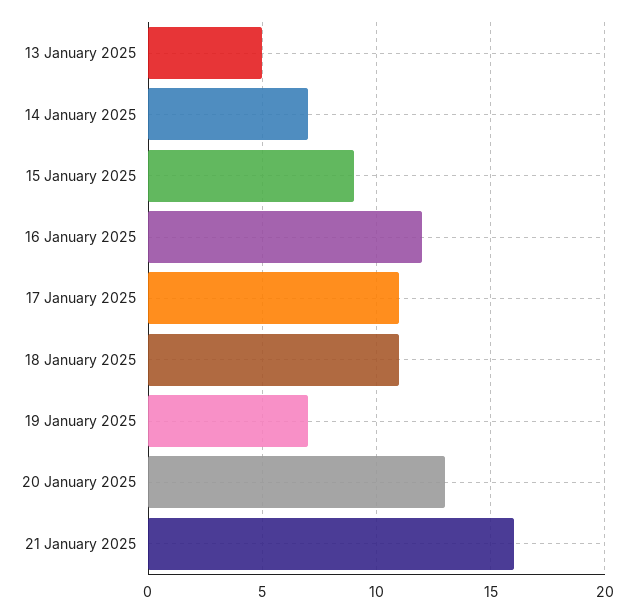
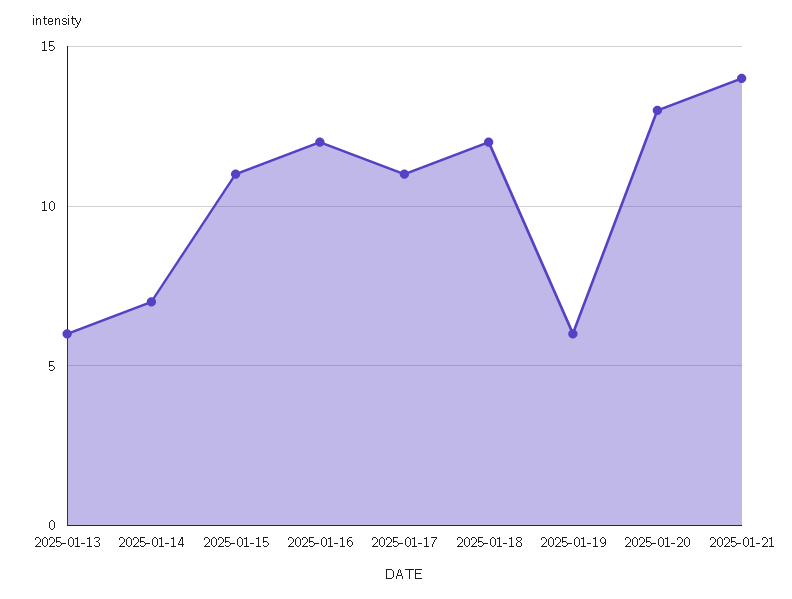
13 January 2025: 5 -> 6
15 January 2025: 9 -> 11
18 January 2025: 11 -> 12
19 January 2025: 7 -> 6
21 January 2025: 16 -> 14

